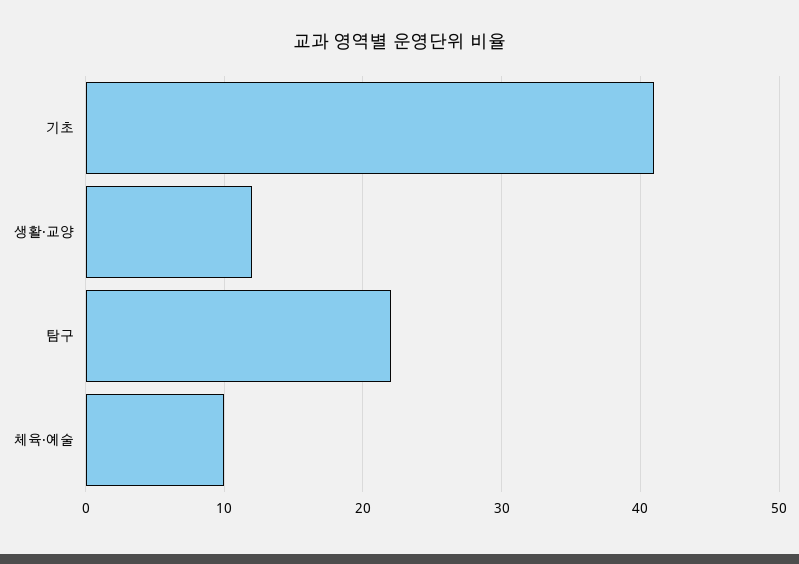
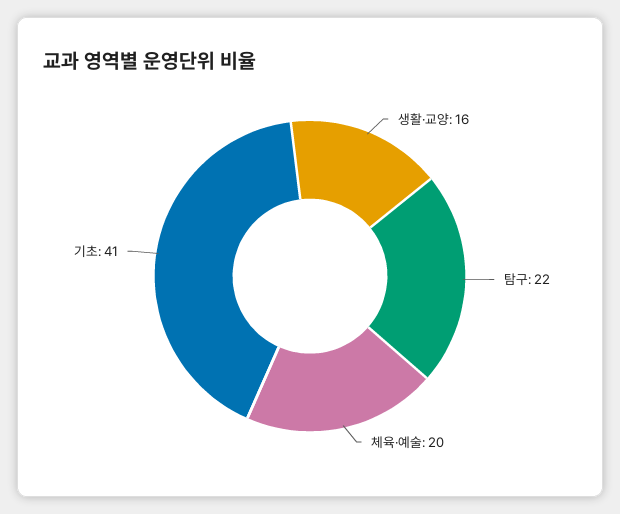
생활·교양: 12 -> 16
체육·예술: 10 -> 20

